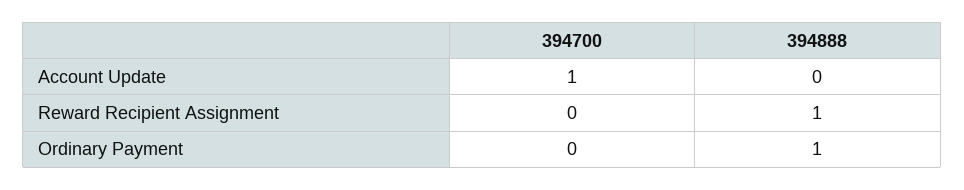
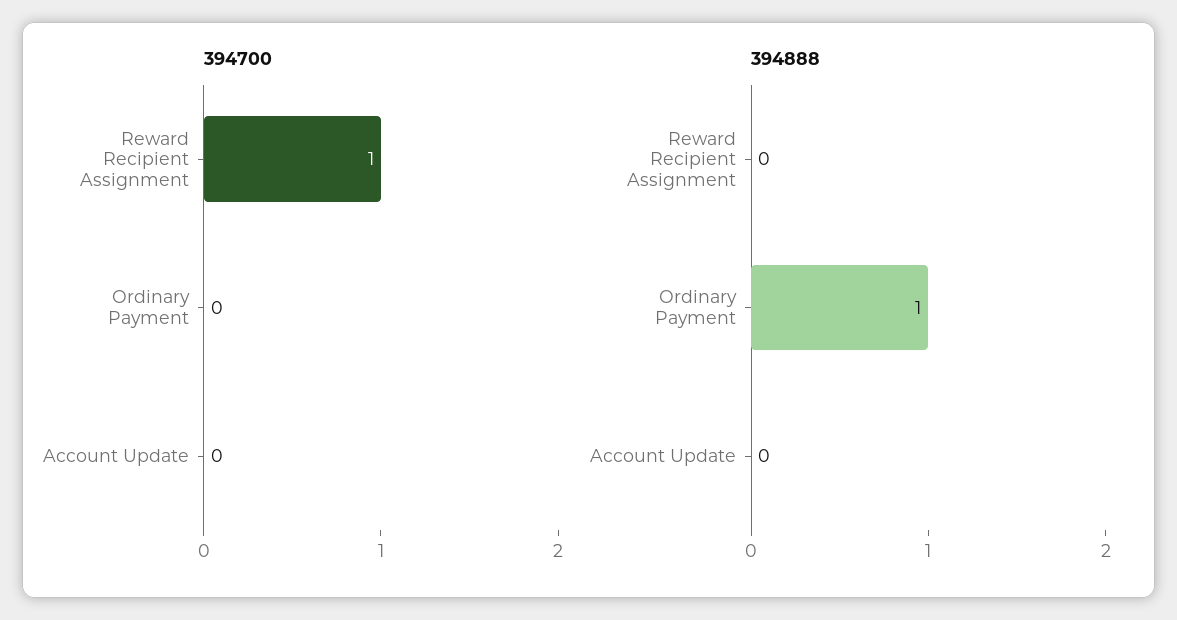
394700, Account Update: 1 -> 0
394700, Reward Recipient Assignment: 0 -> 1
394888, Reward Recipient Assignment: 1 -> 0

